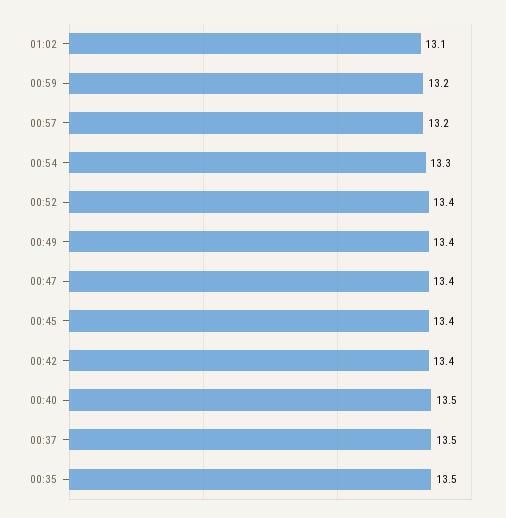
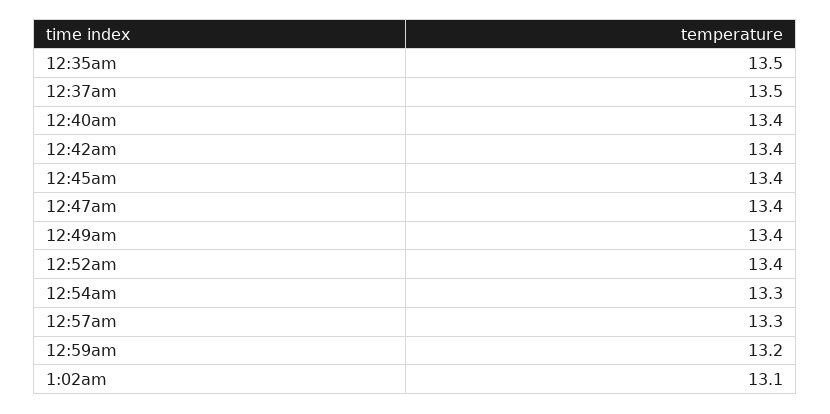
00:57: 13.2 -> 13.3
00:40: 13.5 -> 13.4

